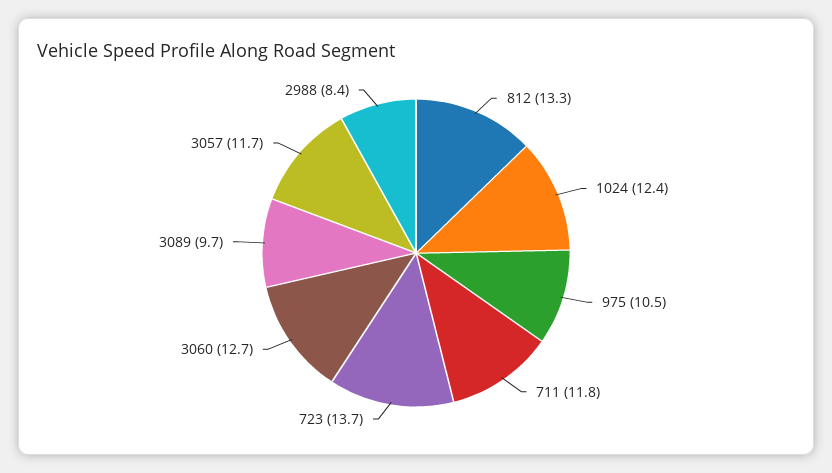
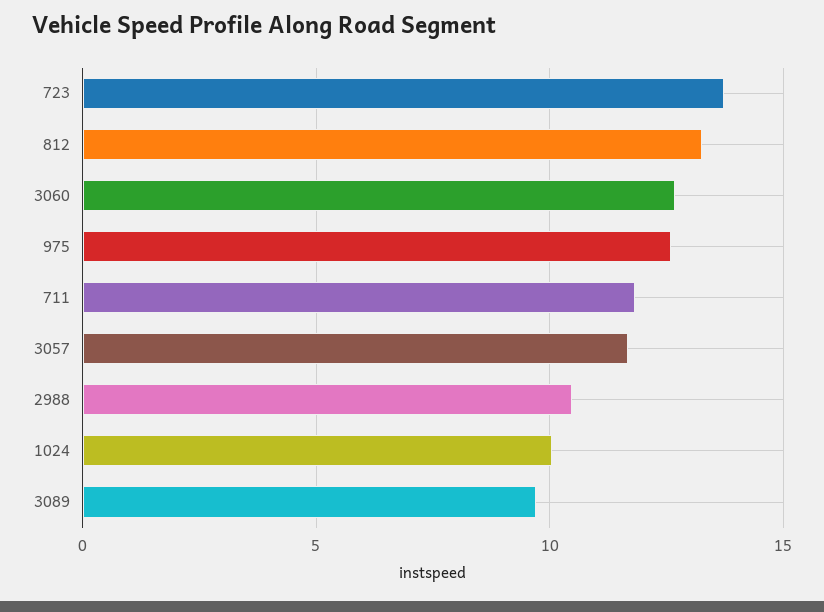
1024: 12.4 -> 10
975: 10.5 -> 12.5
2988: 8.4 -> 10.5

